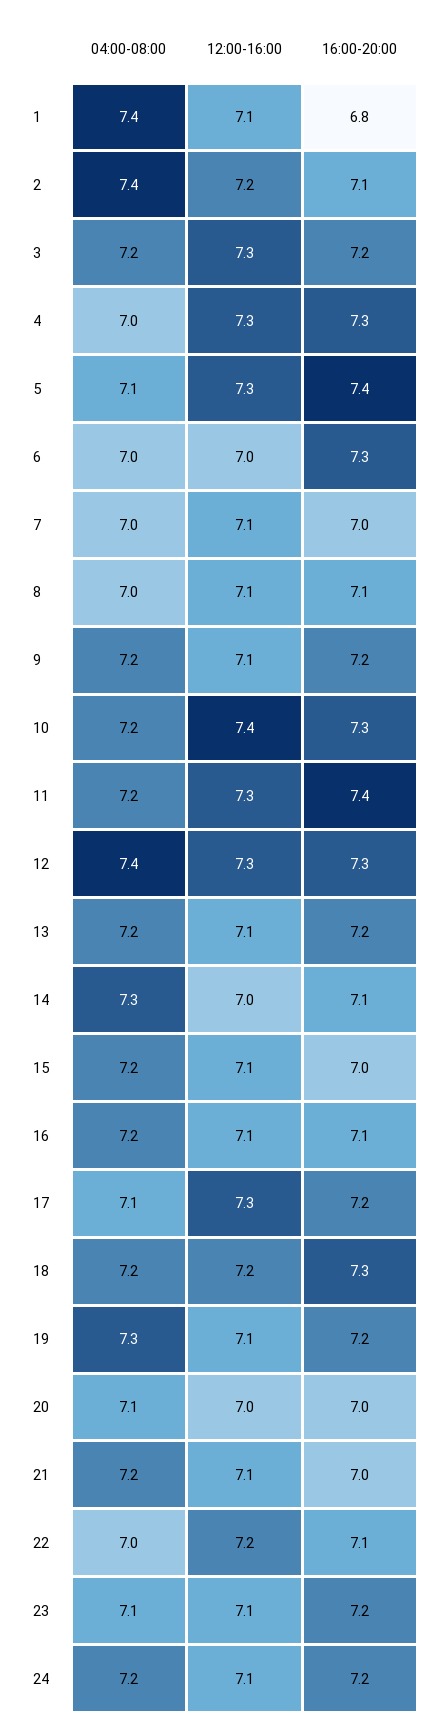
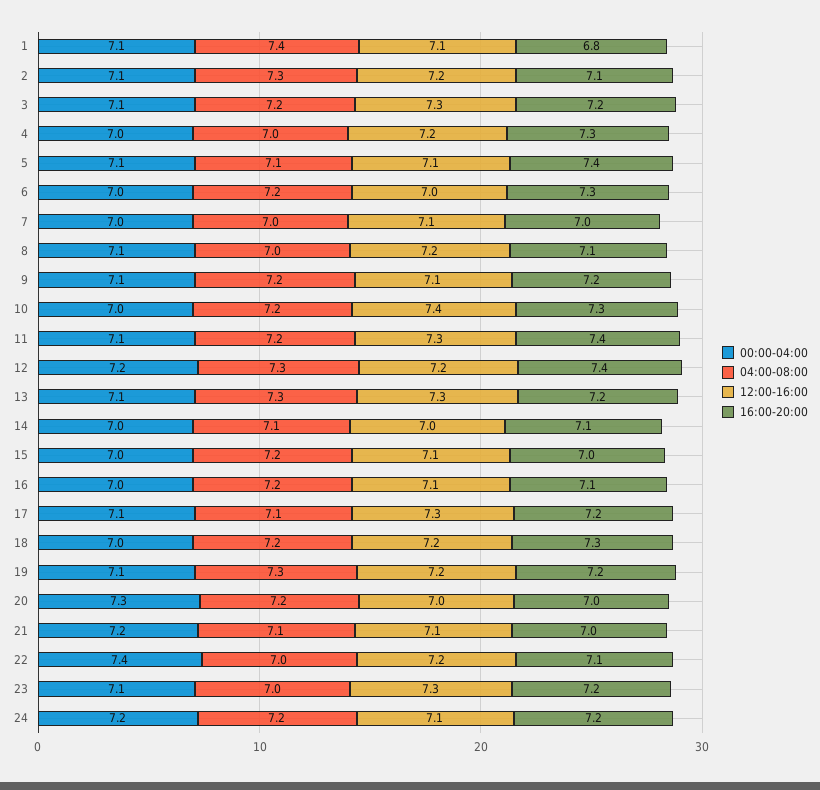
04:00-08:00, 2: 7.4 -> 7.3
12:00-16:00, 4: 7.3 -> 7.2
12:00-16:00, 5: 7.3 -> 7.1
04:00-08:00, 6: 7 -> 7.2
12:00-16:00, 8: 7.1 -> 7.2
04:00-08:00, 12: 7.4 -> 7.3
12:00-16:00, 12: 7.3 -> 7.2
16:00-20:00, 12: 7.3 -> 7.4
04:00-08:00, 13: 7.2 -> 7.3
12:00-16:00, 13: 7.1 -> 7.3
04:00-08:00, 14: 7.3 -> 7.1
12:00-16:00, 19: 7.1 -> 7.2
04:00-08:00, 20: 7.1 -> 7.2
04:00-08:00, 21: 7.2 -> 7.1
04:00-08:00, 23: 7.1 -> 7
12:00-16:00, 23: 7.1 -> 7.3
00:00-04:00, 1: none -> 7.1
00:00-04:00, 2: none -> 7.1
00:00-04:00, 3: none -> 7.1
00:00-04:00, 4: none -> 7
00:00-04:00, 5: none -> 7.1
00:00-04:00, 6: none -> 7
00:00-04:00, 7: none -> 7
00:00-04:00, 8: none -> 7.1
00:00-04:00, 9: none -> 7.1
00:00-04:00, 10: none -> 7
00:00-04:00, 11: none -> 7.1
00:00-04:00, 12: none -> 7.2
00:00-04:00, 13: none -> 7.1
00:00-04:00, 14: none -> 7
00:00-04:00, 15: none -> 7
00:00-04:00, 16: none -> 7
00:00-04:00, 17: none -> 7.1
00:00-04:00, 18: none -> 7
00:00-04:00, 19: none -> 7.1
00:00-04:00, 20: none -> 7.3
00:00-04:00, 21: none -> 7.2
00:00-04:00, 22: none -> 7.4
00:00-04:00, 23: none -> 7.1
00:00-04:00, 24: none -> 7.2

